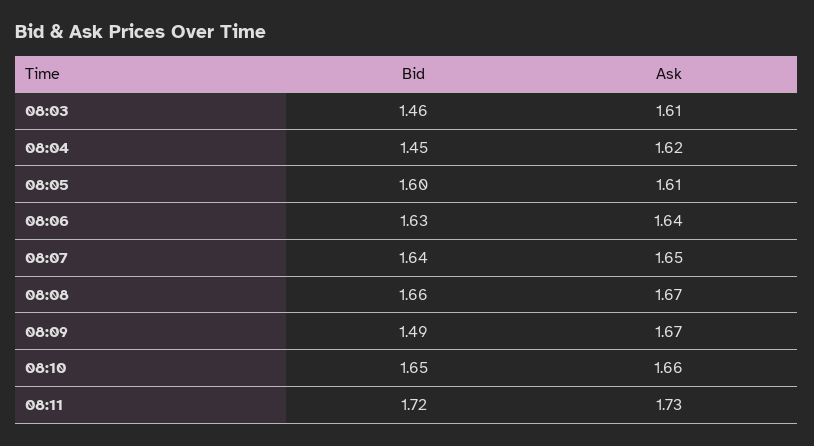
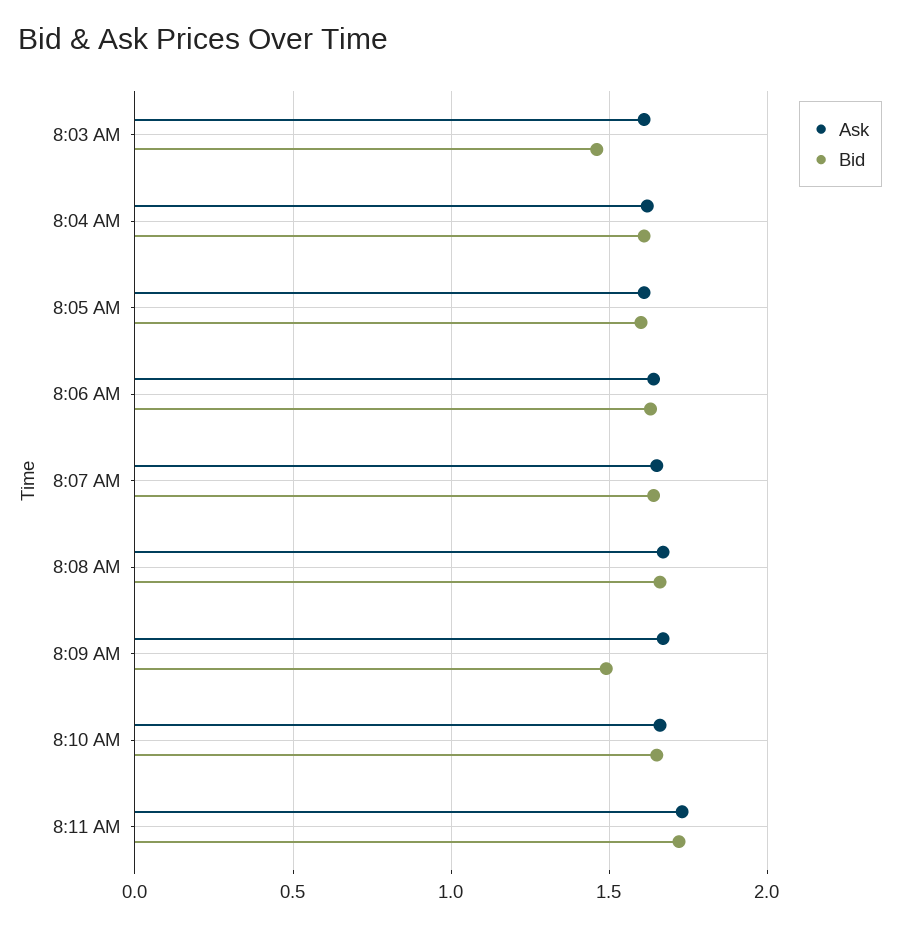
Bid, 08:04: 1.45 -> 1.6

